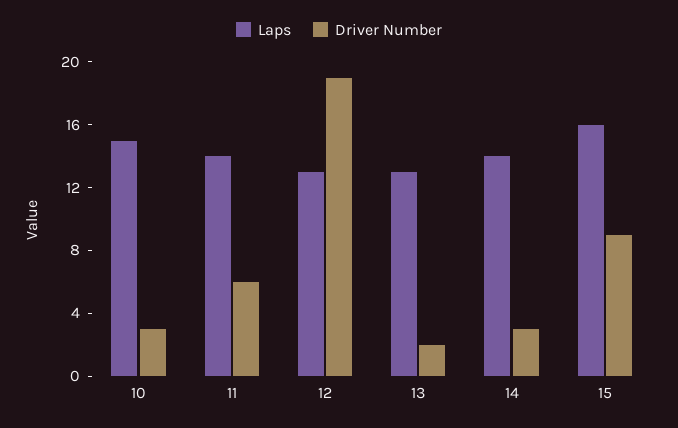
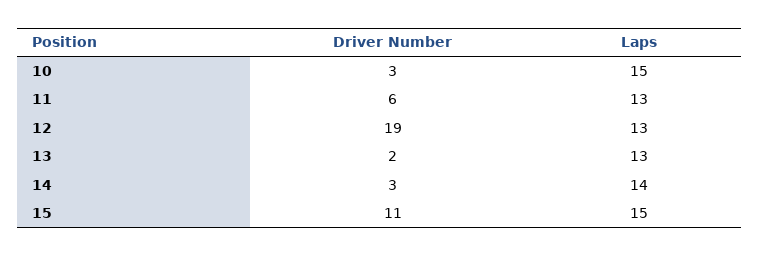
Laps, 11: 14 -> 13
Laps, 15: 16 -> 15
Driver Number, 15: 9 -> 11

